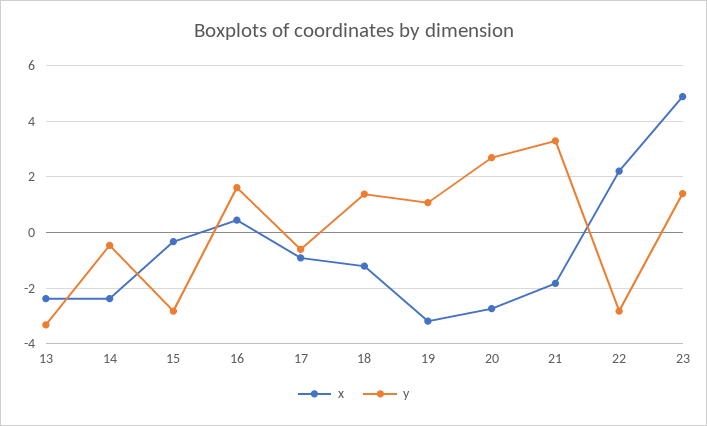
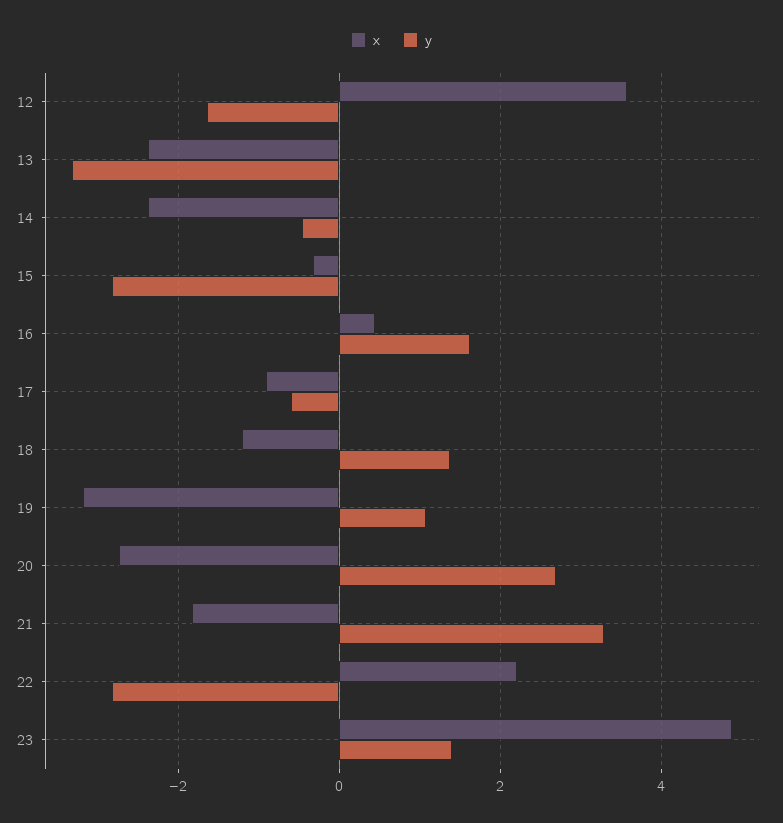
x, 12: none -> 3.6
y, 12: none -> -1.6

